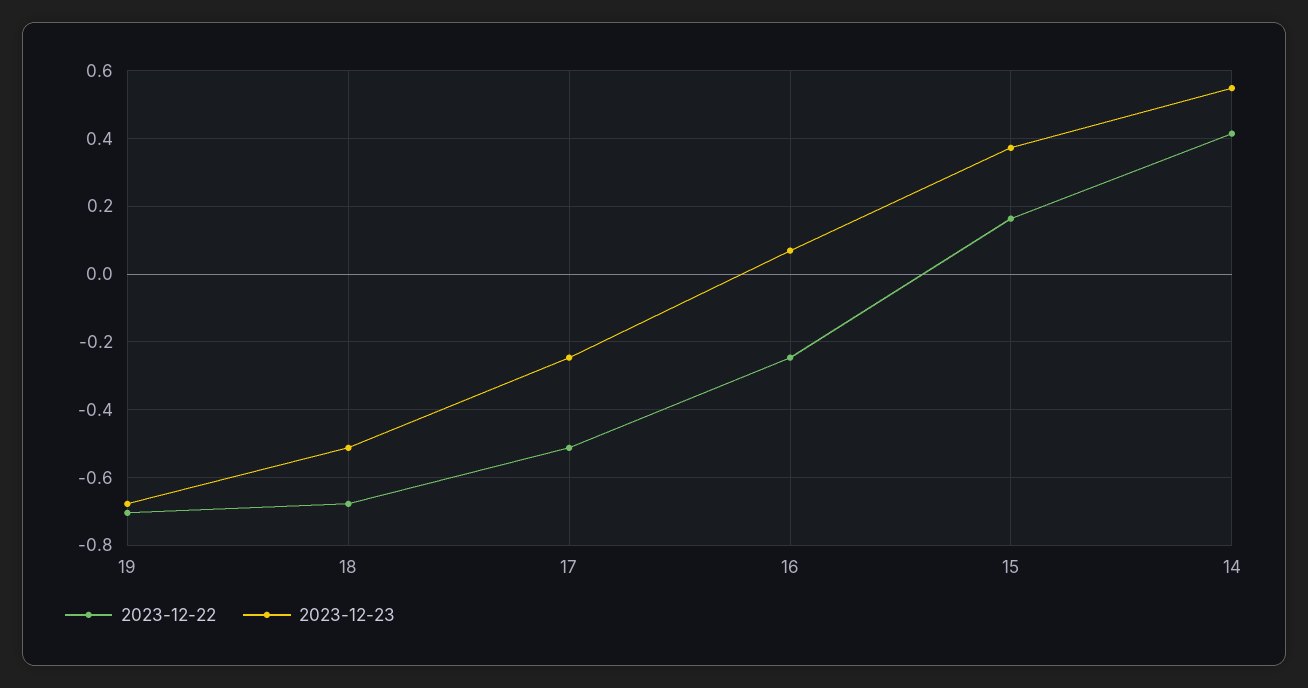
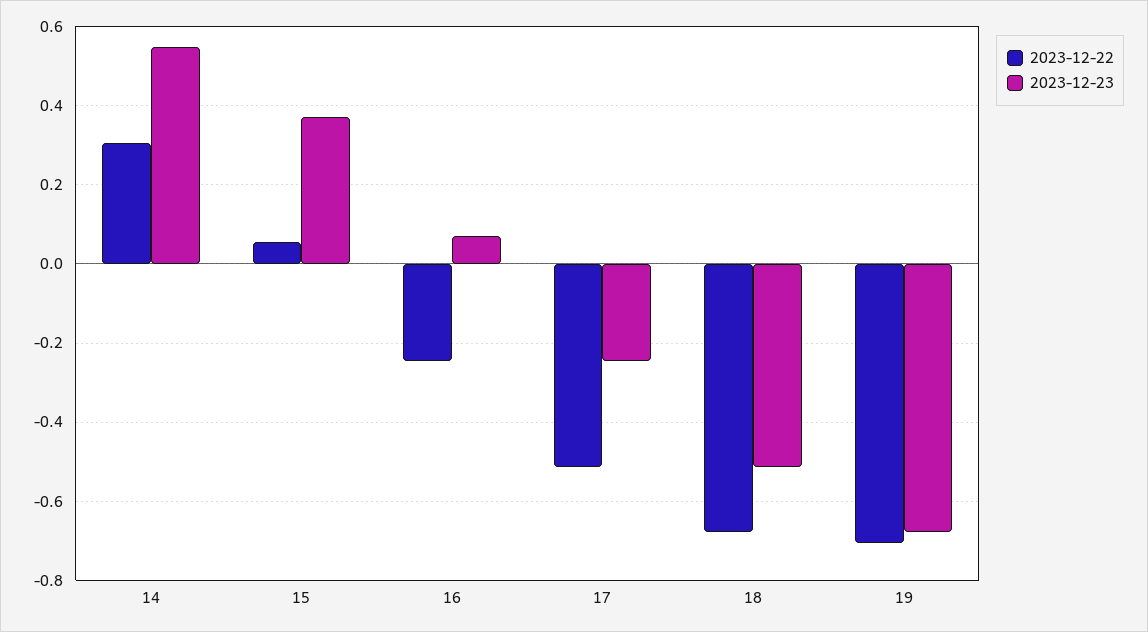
2023-12-22, 15: 0.16 -> 0.06
2023-12-22, 14: 0.42 -> 0.3

